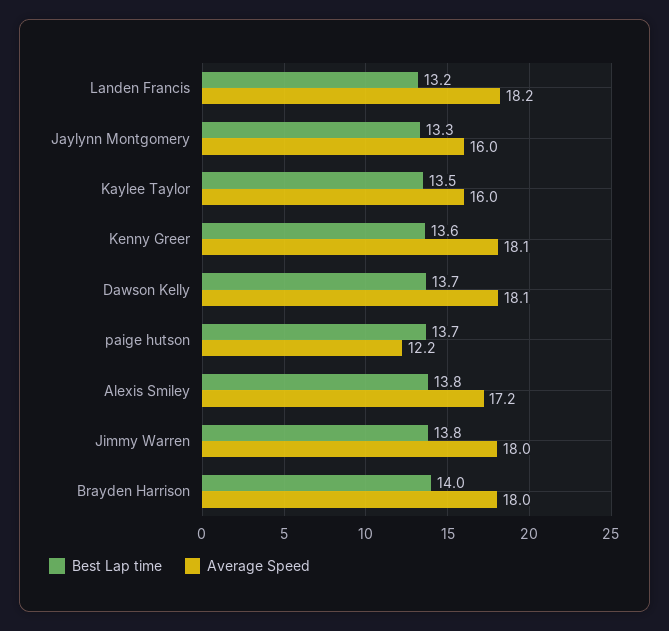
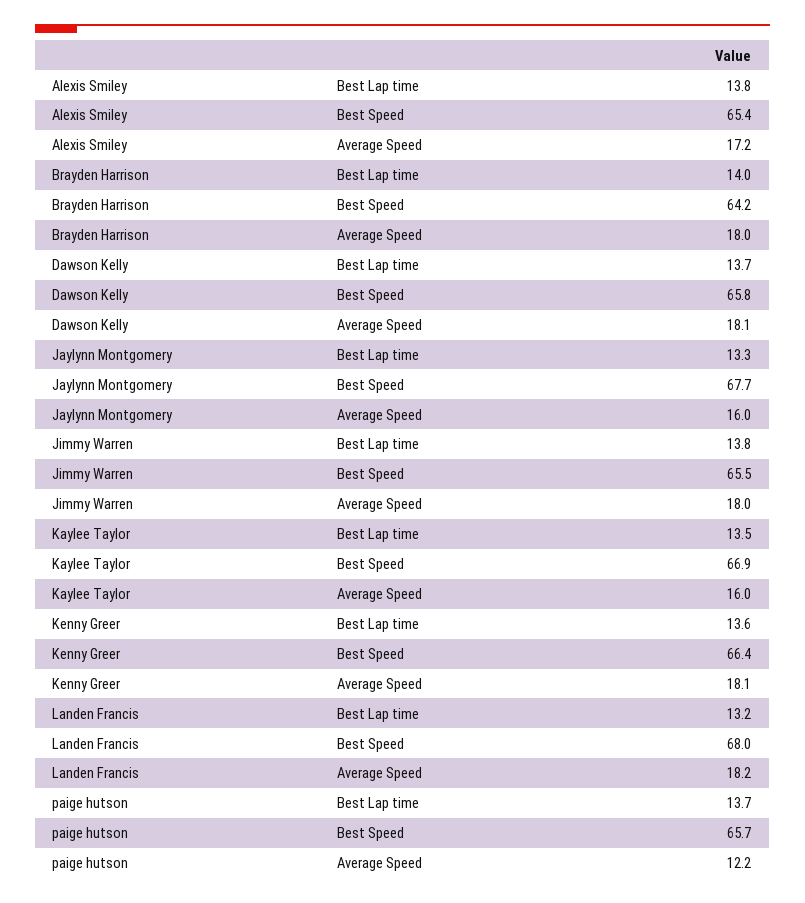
Best Speed, Alexis Smiley: none -> 65.4
Best Speed, Brayden Harrison: none -> 64.2
Best Speed, Dawson Kelly: none -> 65.8
Best Speed, Jaylynn Montgomery: none -> 67.7
Best Speed, Jimmy Warren: none -> 65.5
Best Speed, Kaylee Taylor: none -> 66.9
Best Speed, Kenny Greer: none -> 66.4
Best Speed, Landen Francis: none -> 68
Best Speed, paige hutson: none -> 65.7

